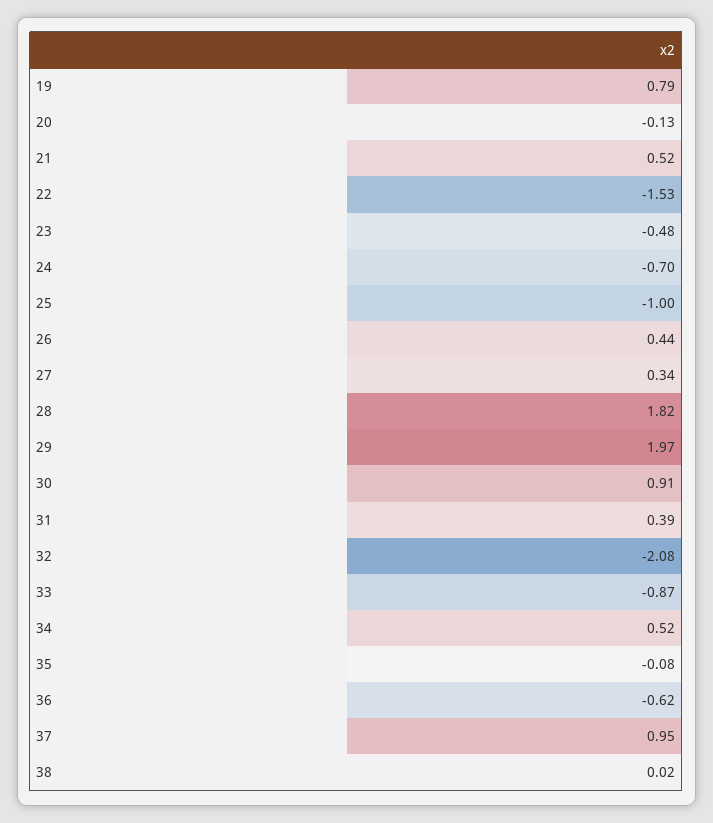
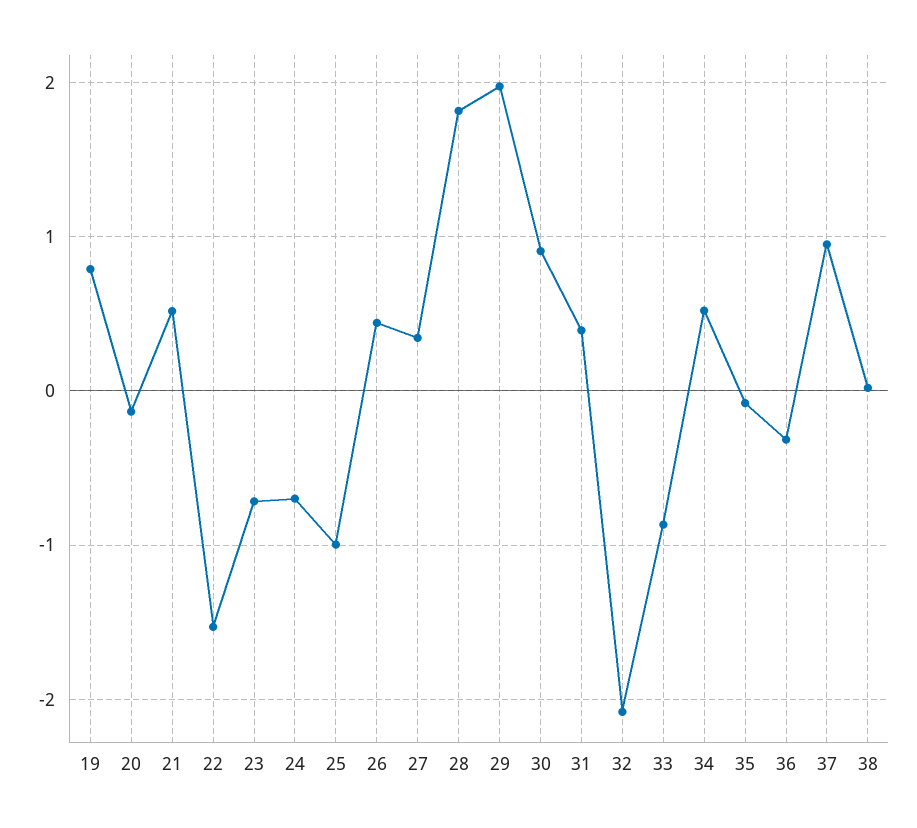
23: -0.48 -> -0.7
36: -0.62 -> -0.3

